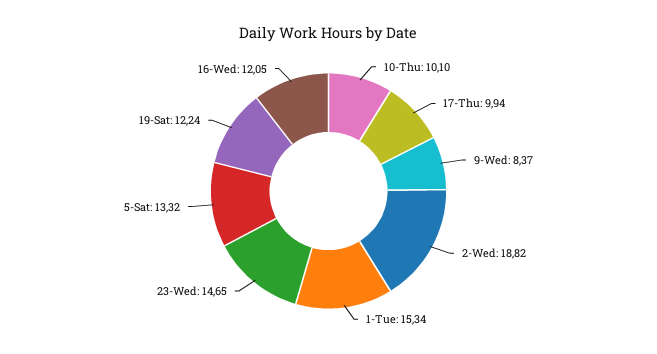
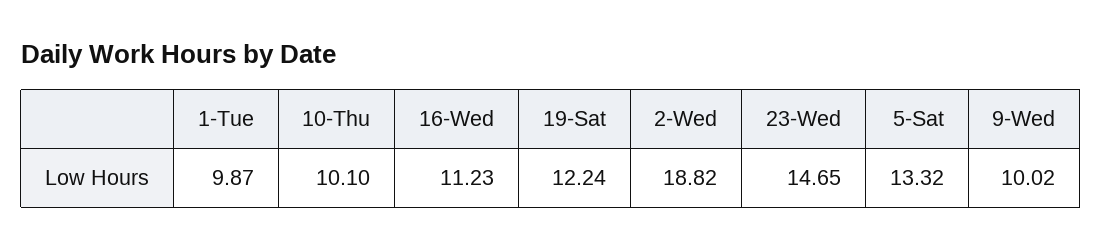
17-Thu: 9.94 -> none
9-Wed: 8.37 -> 10.02
1-Tue: 15.34 -> 9.87
16-Wed: 12.05 -> 11.23

